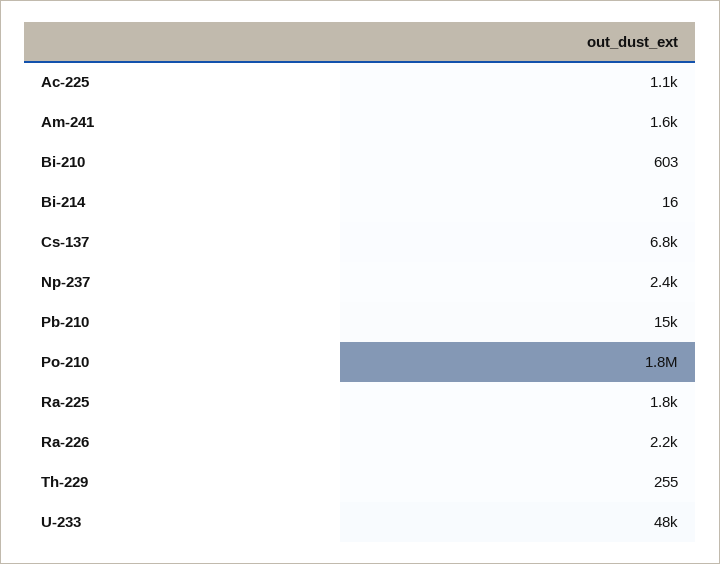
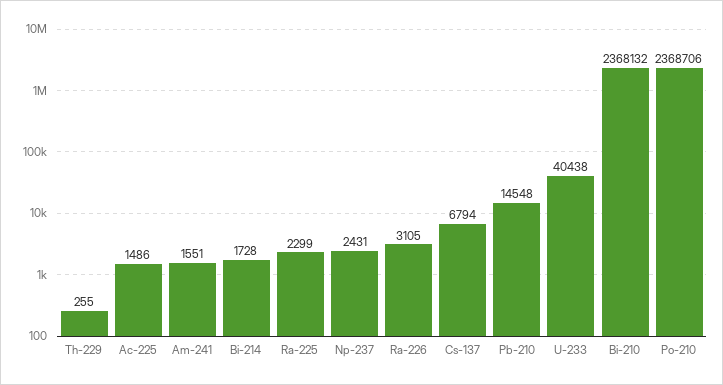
Ac-225: 1100 -> 1486
Bi-210: 603 -> 2368132
Bi-214: 16 -> 1728
Po-210: 1800000 -> 2368706
Ra-225: 1800 -> 2299
Ra-226: 2200 -> 3105
U-233: 48000 -> 40438

